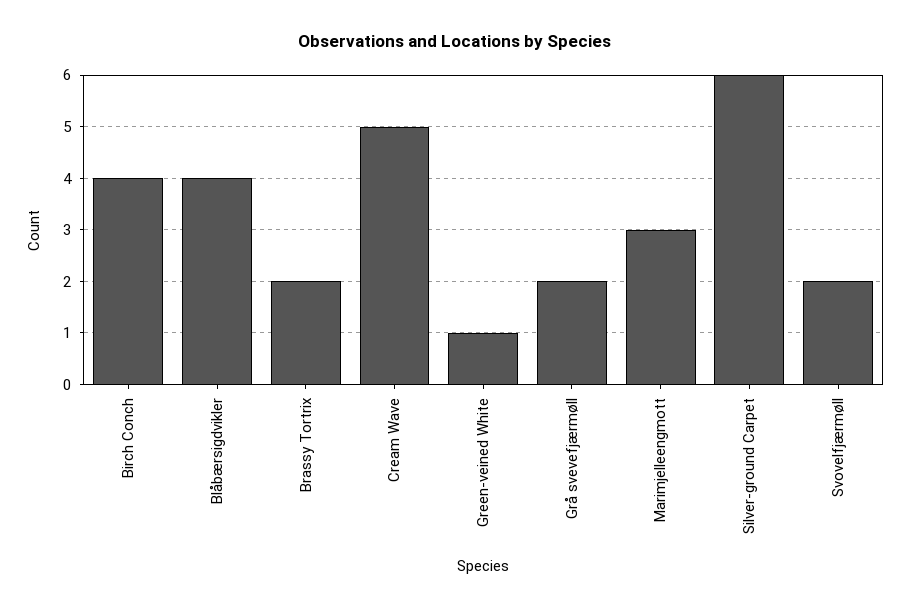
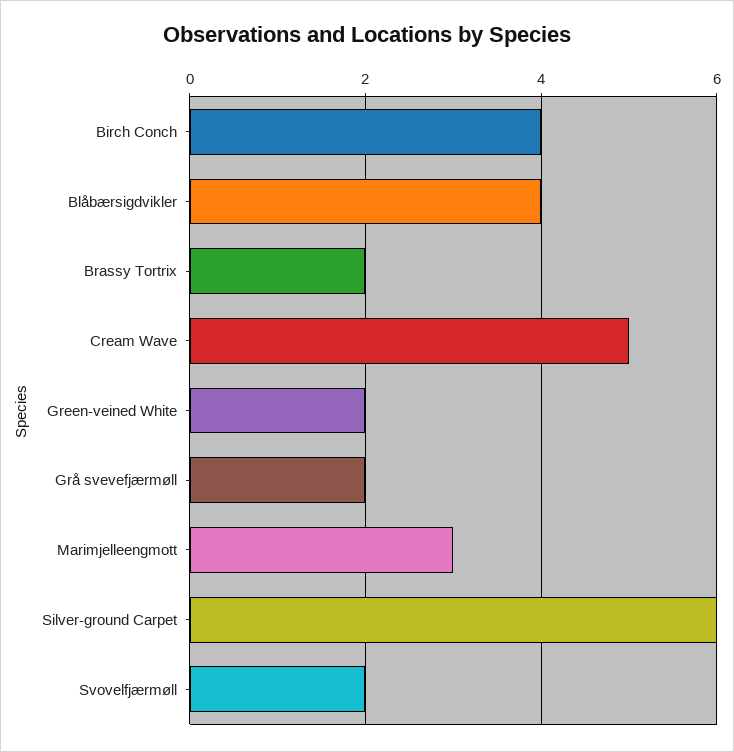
Green-veined White: 1 -> 2

